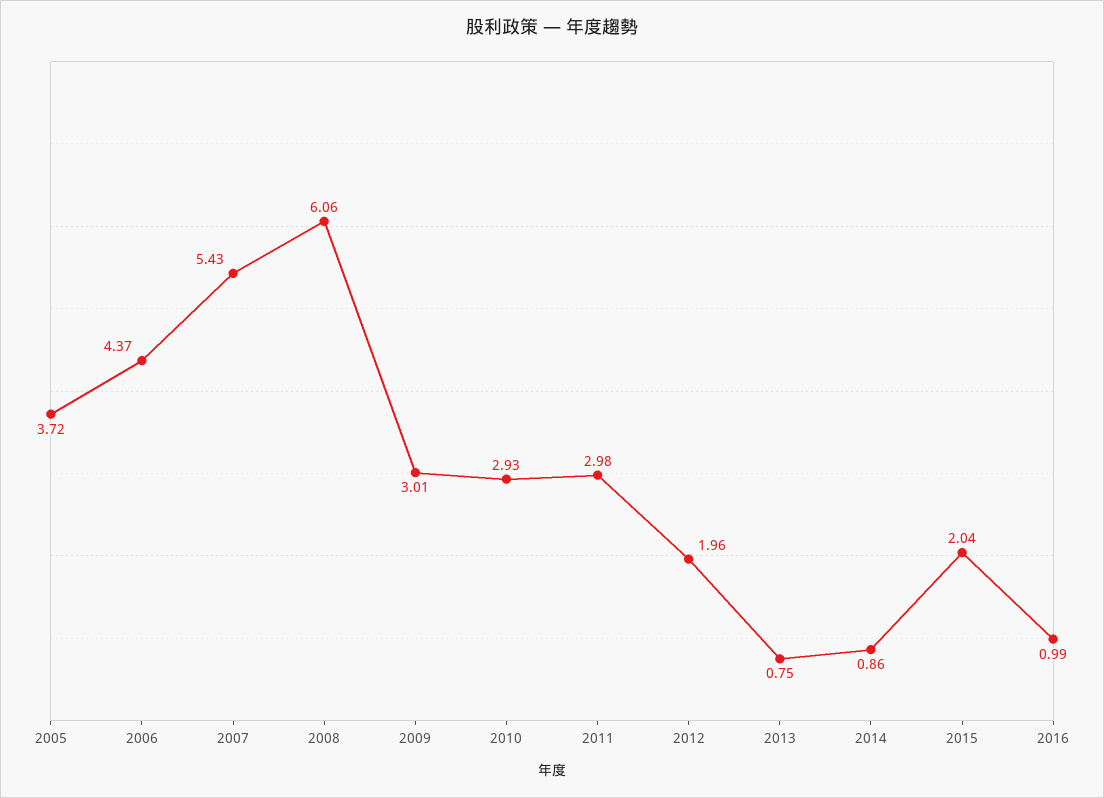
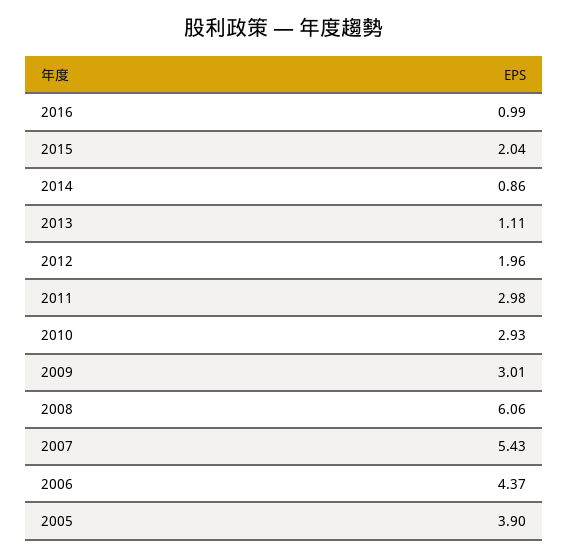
2005: 3.72 -> 3.9
2013: 0.75 -> 1.11

